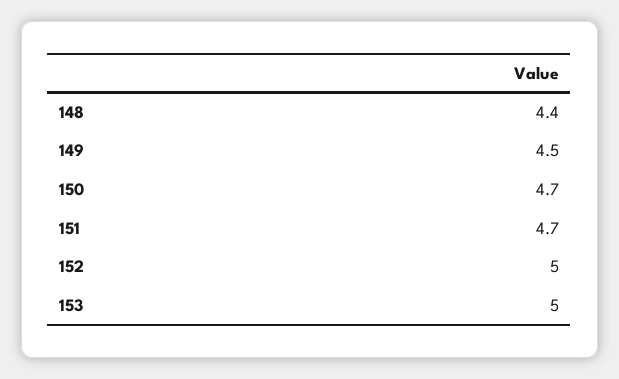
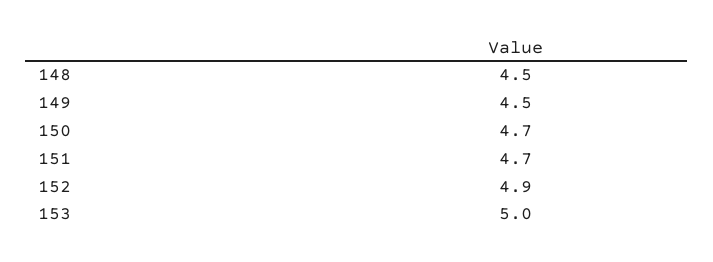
148: 4.4 -> 4.5
152: 5 -> 4.9

